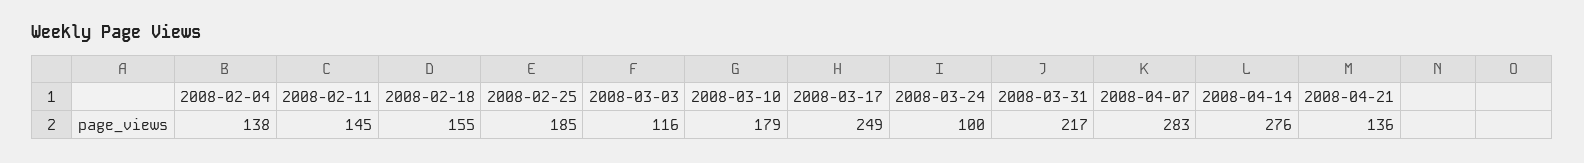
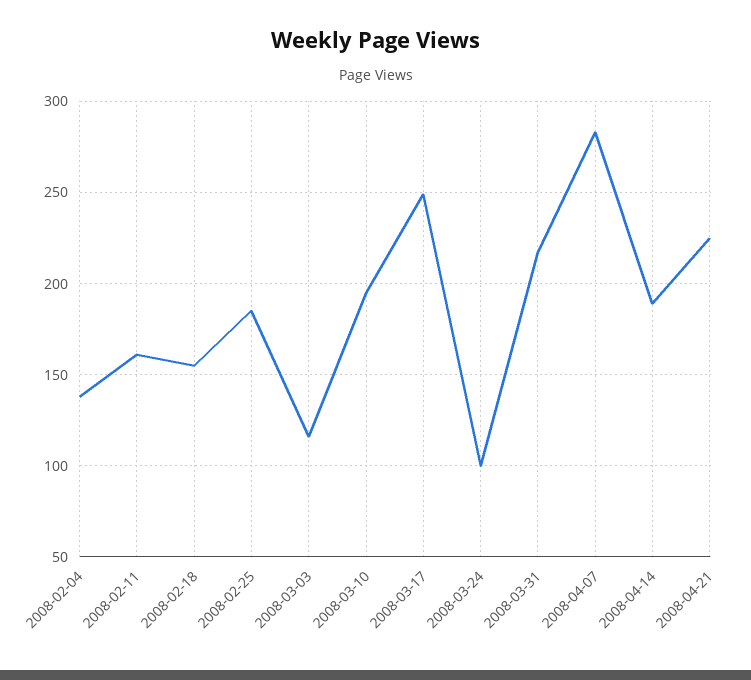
2008-02-11: 145 -> 160
2008-03-10: 179 -> 195
2008-04-14: 276 -> 190
2008-04-21: 136 -> 225

